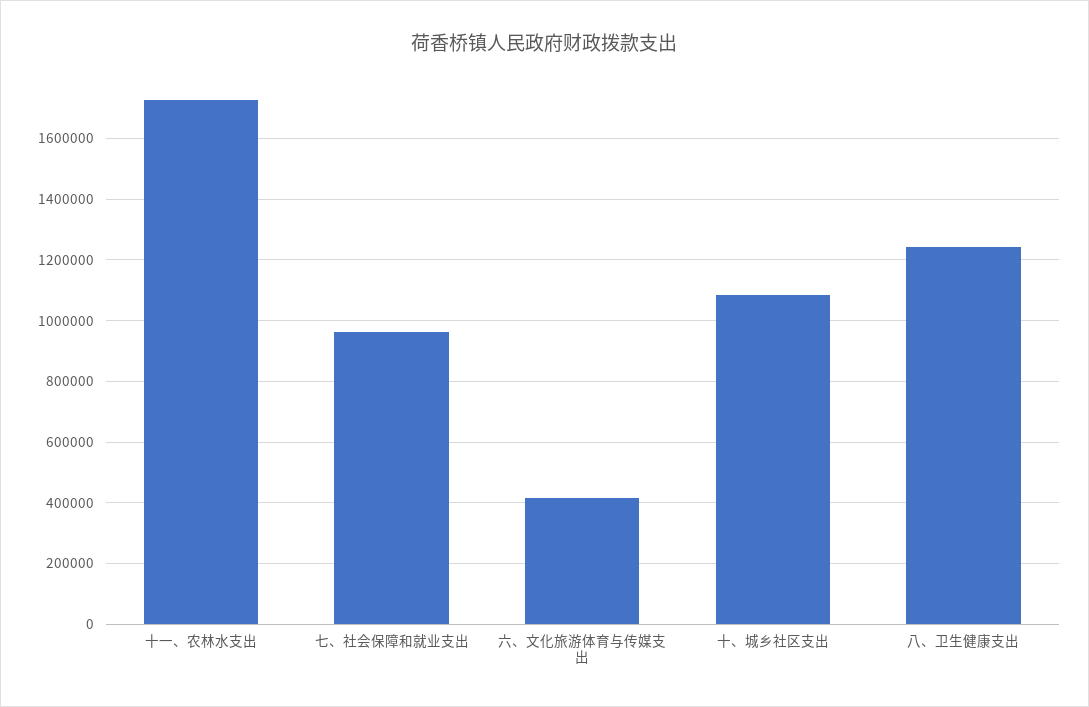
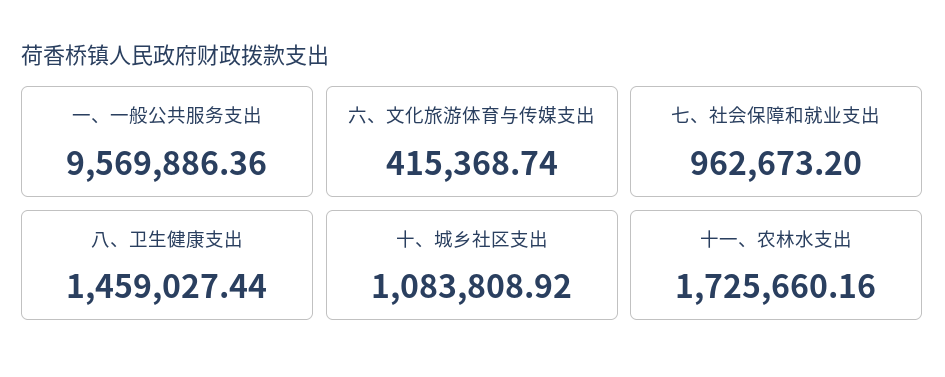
八、卫生健康支出: 1240000 -> 1459027.44
一、一般公共服务支出: none -> 9569886.36

